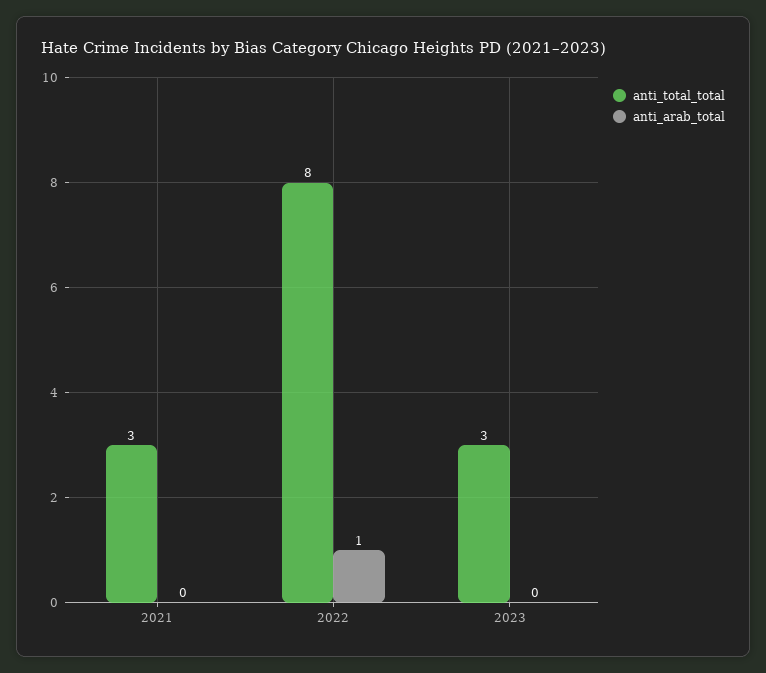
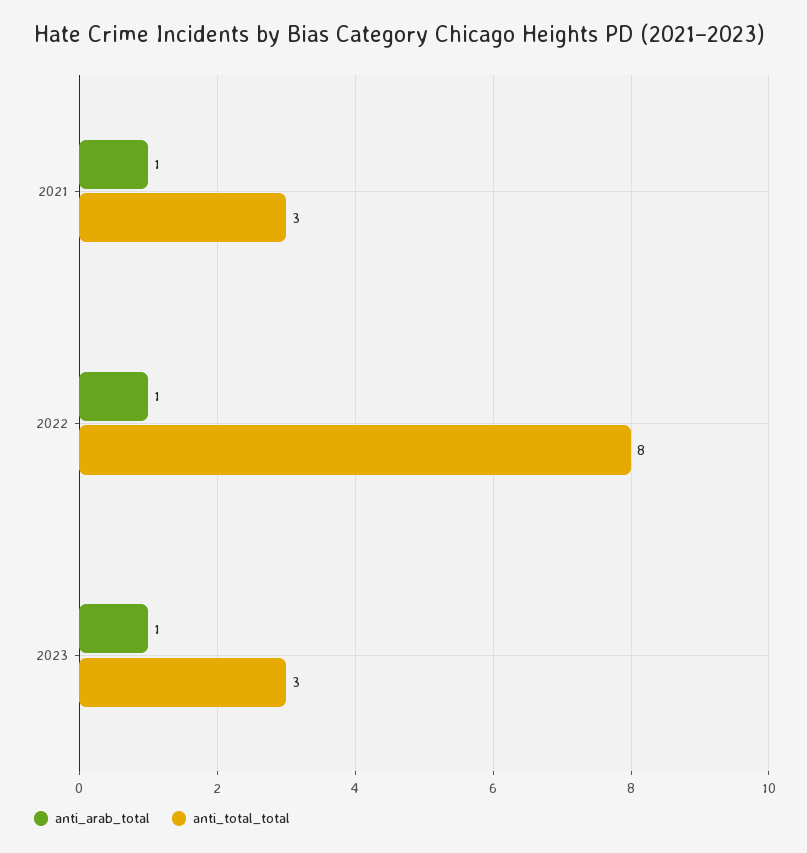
anti_arab_total, 2021: 0 -> 1
anti_arab_total, 2023: 0 -> 1

